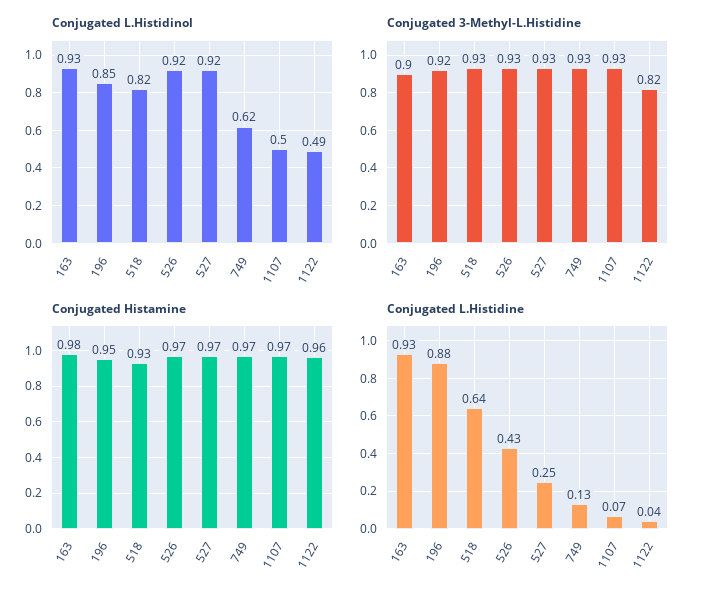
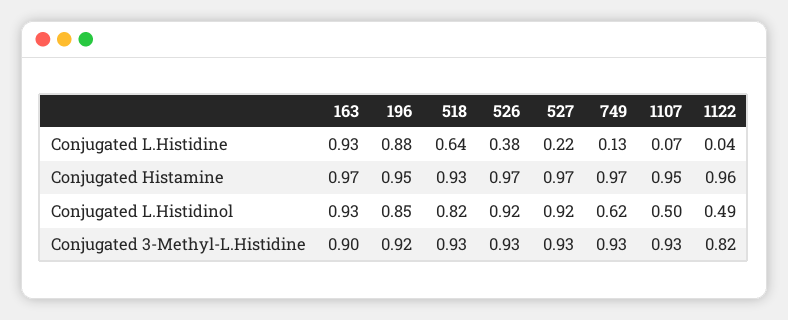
Conjugated Histamine, 163: 0.98 -> 0.97
Conjugated Histamine, 1107: 0.97 -> 0.95
Conjugated L.Histidine, 526: 0.43 -> 0.38
Conjugated L.Histidine, 527: 0.25 -> 0.22

